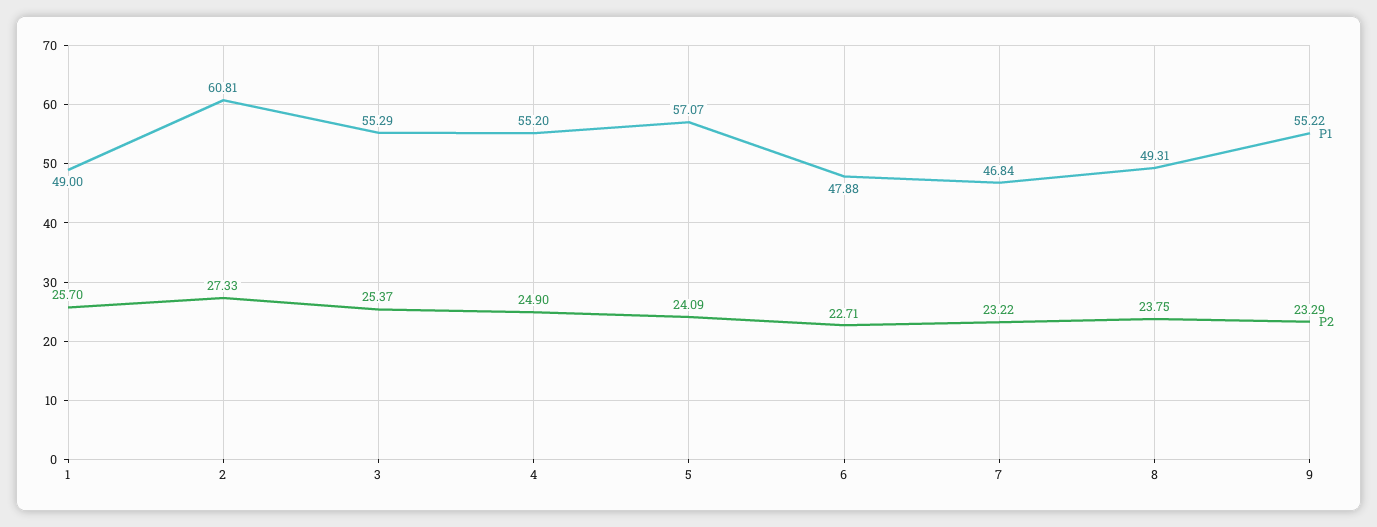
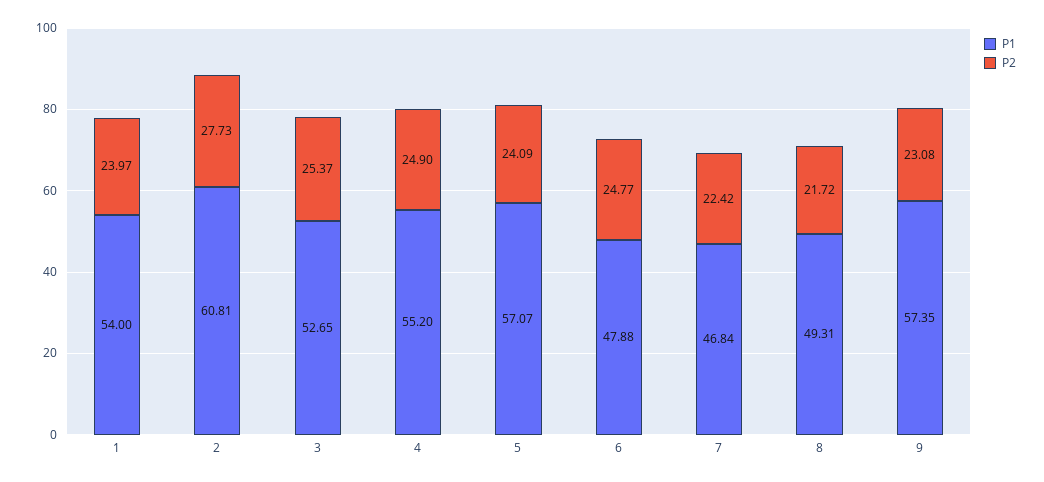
P1, 1: 49 -> 54
P2, 1: 25.7 -> 23.97
P2, 2: 27.33 -> 27.73
P1, 3: 55.29 -> 52.65
P2, 6: 22.71 -> 24.77
P2, 7: 23.22 -> 22.42
P2, 8: 23.75 -> 21.72
P1, 9: 55.22 -> 57.35
P2, 9: 23.29 -> 23.08

